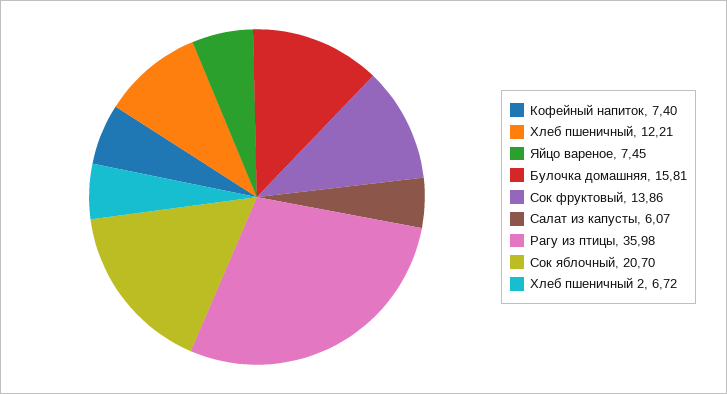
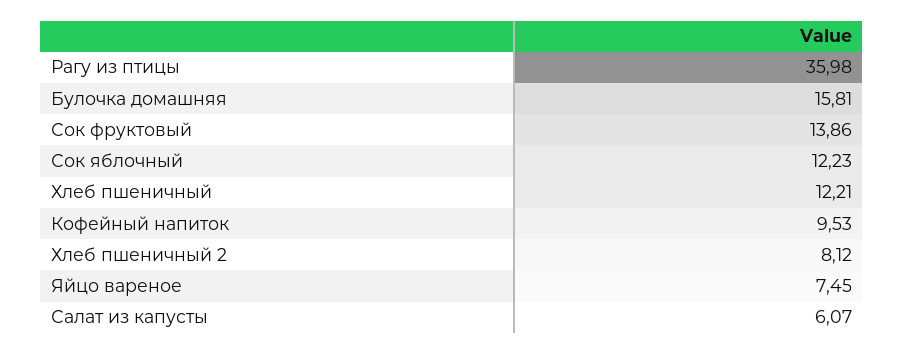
Кофейный напиток: 7.4 -> 9.53
Сок яблочный: 20.7 -> 12.23
Хлеб пшеничный 2: 6.72 -> 8.12

